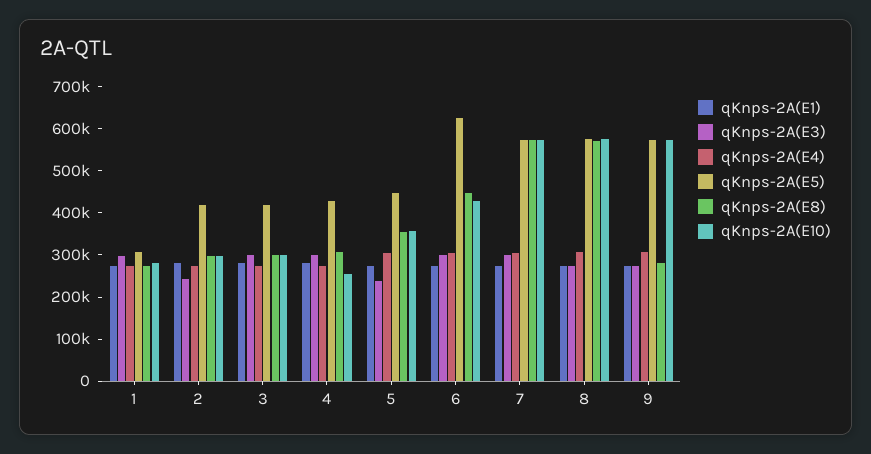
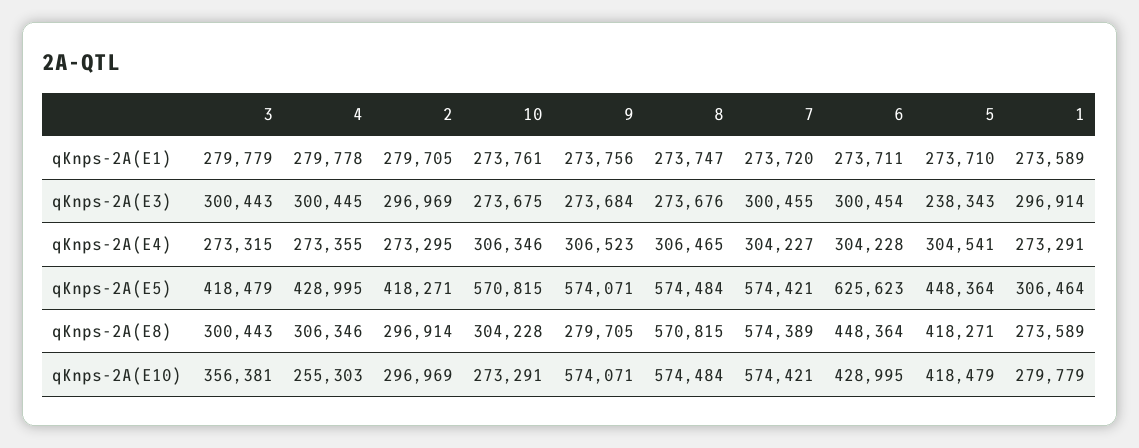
qKnps-2A(E3), 2: 240000 -> 296969
qKnps-2A(E10), 3: 300000 -> 356381
qKnps-2A(E8), 5: 360000 -> 418271
qKnps-2A(E10), 5: 360000 -> 418479
qKnps-2A(E1), 10: none -> 273761
qKnps-2A(E3), 10: none -> 273675
qKnps-2A(E4), 10: none -> 306346
qKnps-2A(E5), 10: none -> 570815
qKnps-2A(E8), 10: none -> 304228
qKnps-2A(E10), 10: none -> 273291

